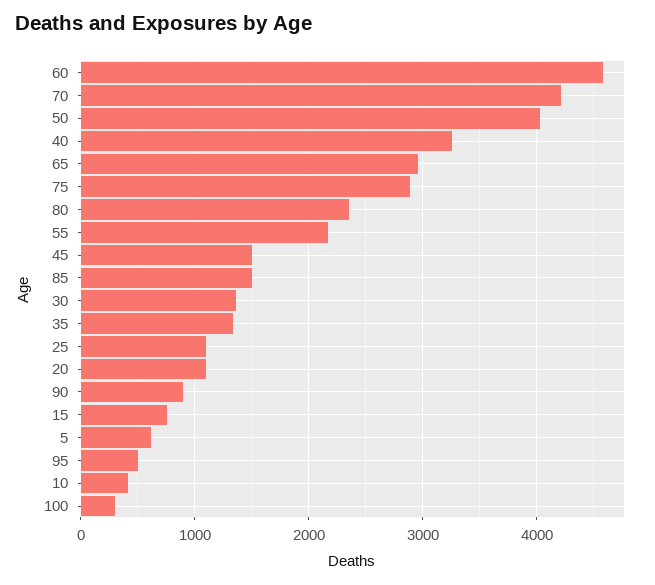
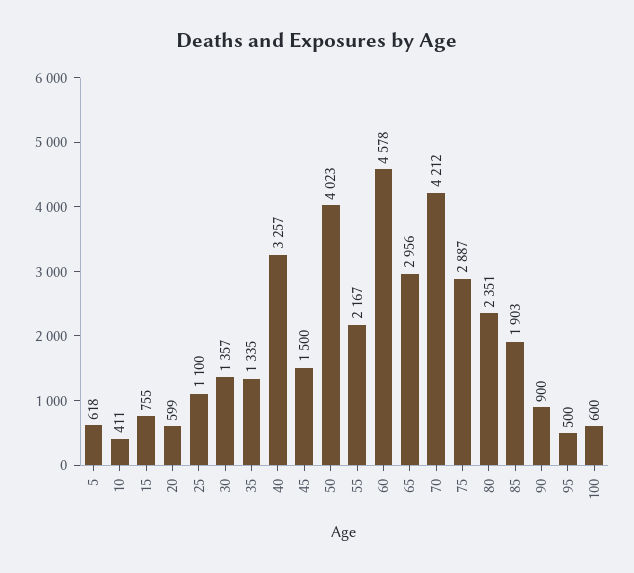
85: 1500 -> 1903
20: 1100 -> 599
100: 300 -> 600

